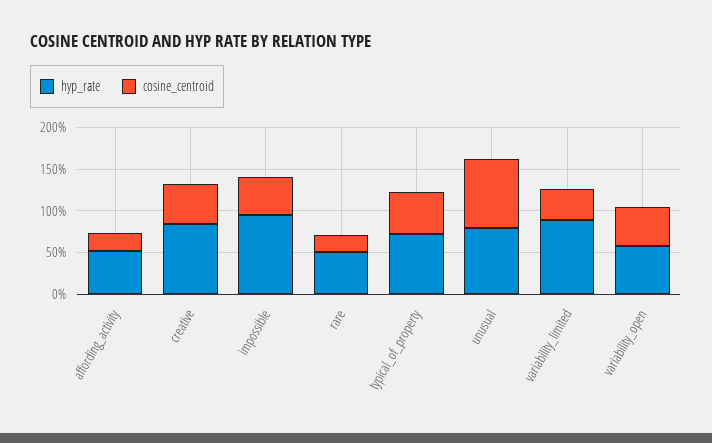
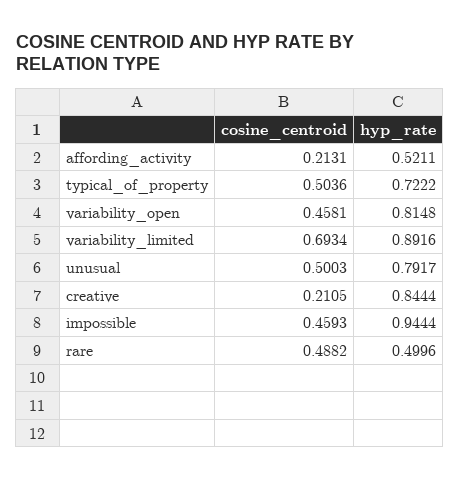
cosine_centroid, creative: 0.5 -> 0.2105
cosine_centroid, rare: 0.2 -> 0.4882
cosine_centroid, unusual: 0.8 -> 0.5003
cosine_centroid, variability_limited: 0.4 -> 0.6934
hyp_rate, variability_open: 0.6 -> 0.8148

